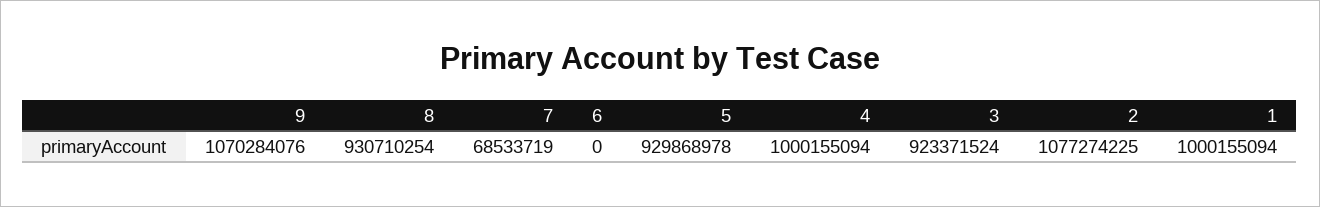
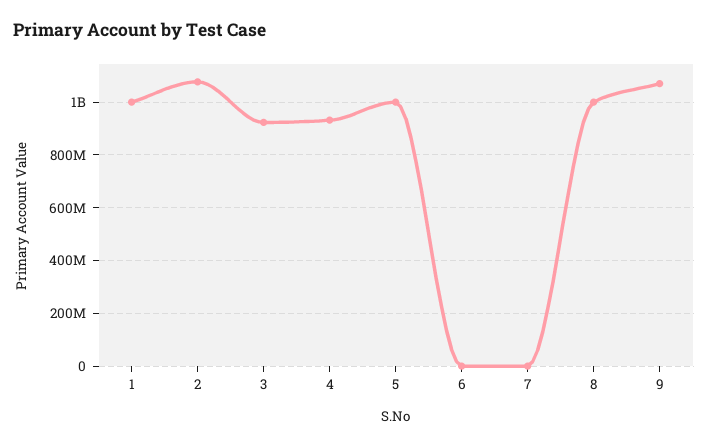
8: 930710254 -> 1000000000
7: 68533719 -> 0
5: 929868978 -> 1000000000
4: 1000155094 -> 925000000

